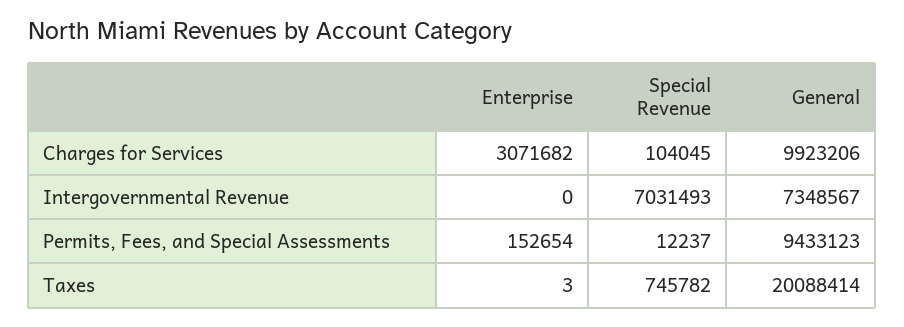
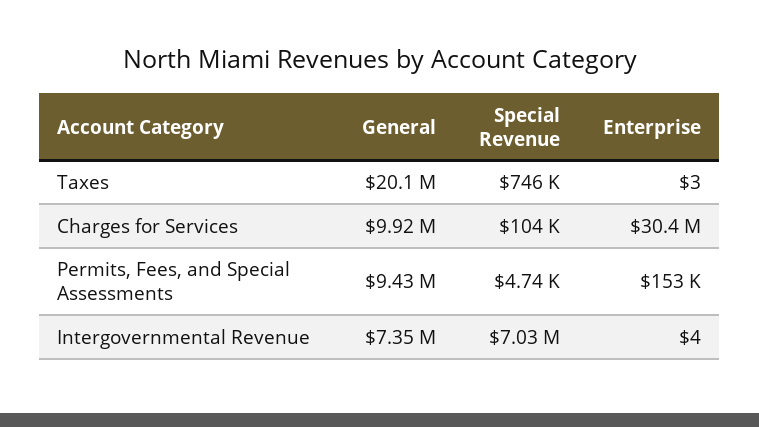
Enterprise, Charges for Services: 3071682 -> 30400000
Enterprise, Intergovernmental Revenue: 0 -> 4
Special Revenue, Permits, Fees, and Special Assessments: 12237 -> 4740

